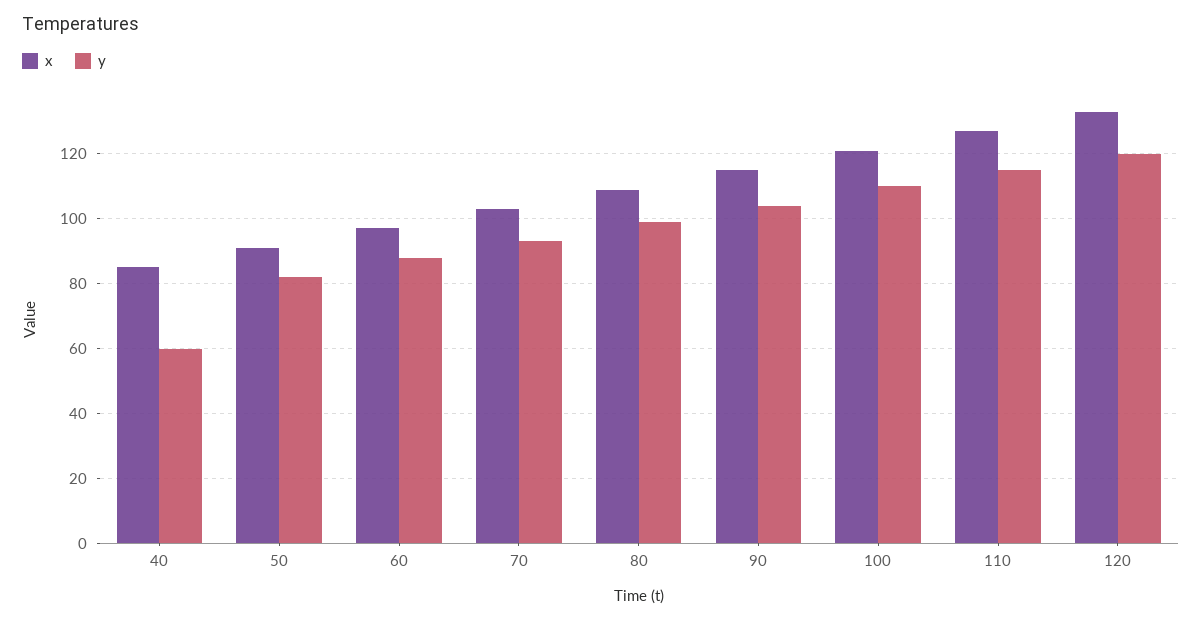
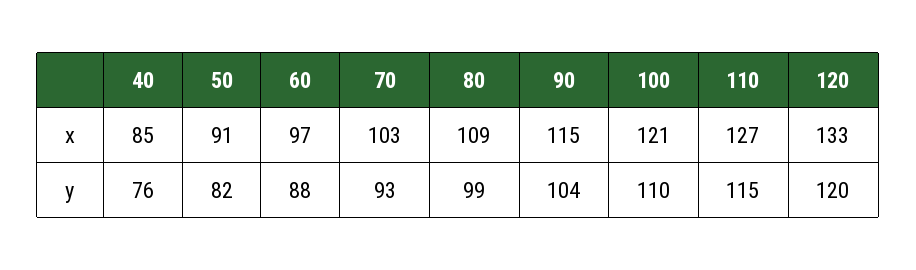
y, 40: 60 -> 76

